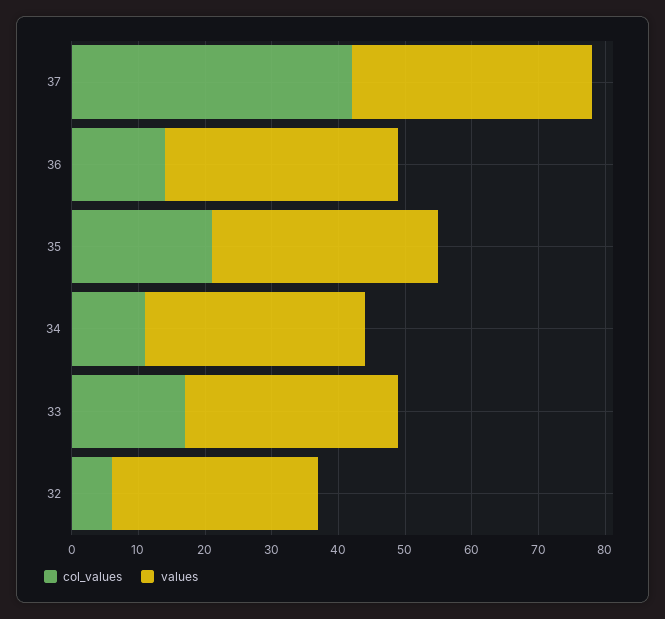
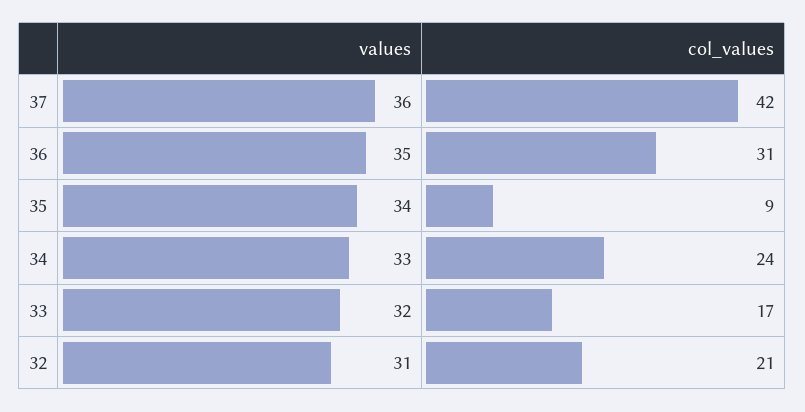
col_values, 36: 15 -> 31
col_values, 35: 20 -> 9
col_values, 34: 10 -> 24
col_values, 32: 5 -> 21

